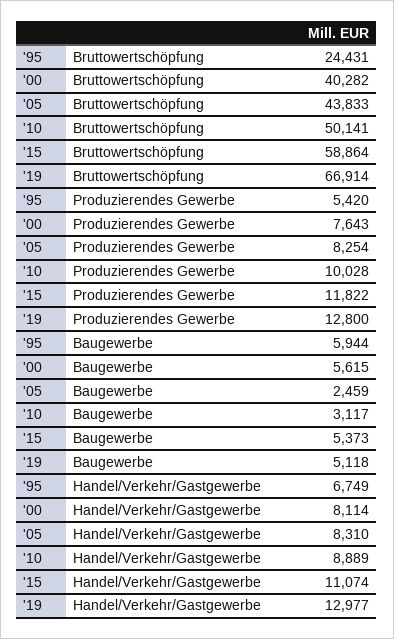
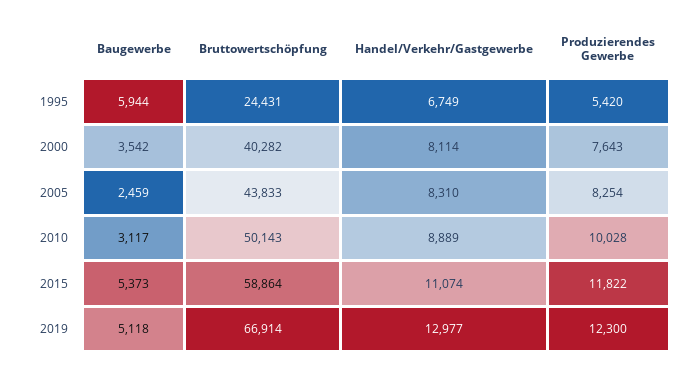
'10, Bruttowertschöpfung: 50141 -> 50143
'19, Produzierendes Gewerbe: 12800 -> 12300
'00, Baugewerbe: 5615 -> 3542

